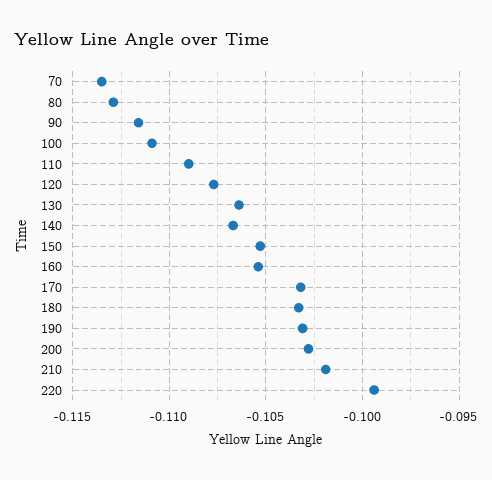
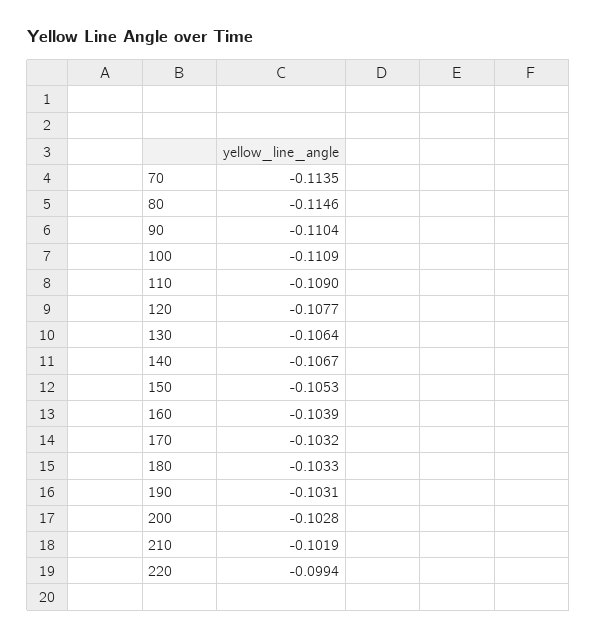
80: -0.113 -> -0.1146
90: -0.1115 -> -0.1104
160: -0.1055 -> -0.1039

